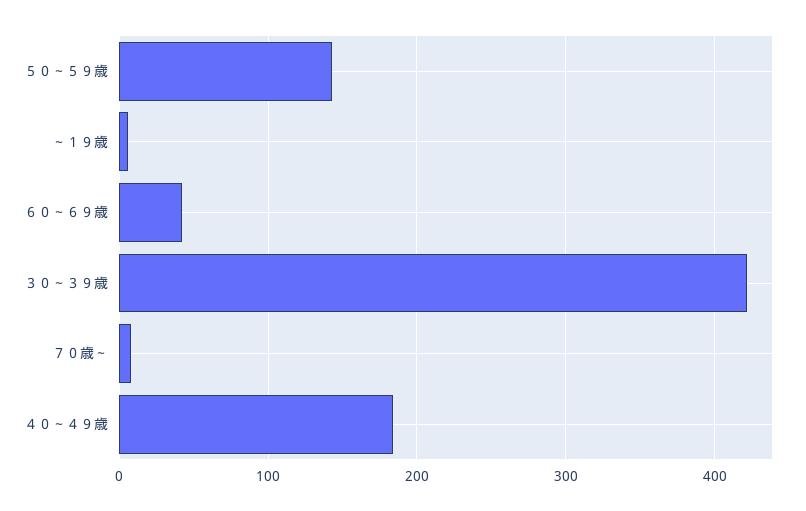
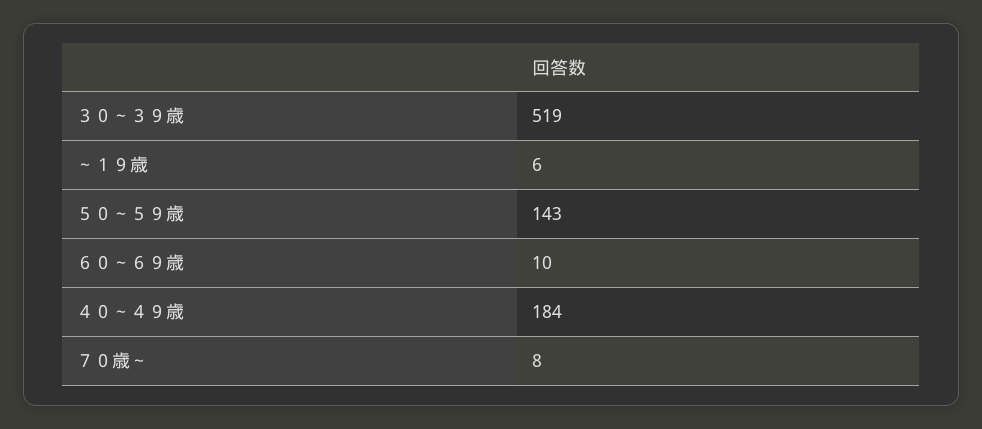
６０～６９歳: 40 -> 10
３０～３９歳: 420 -> 519

